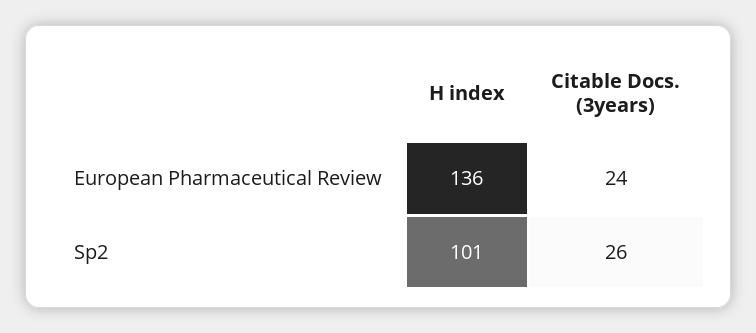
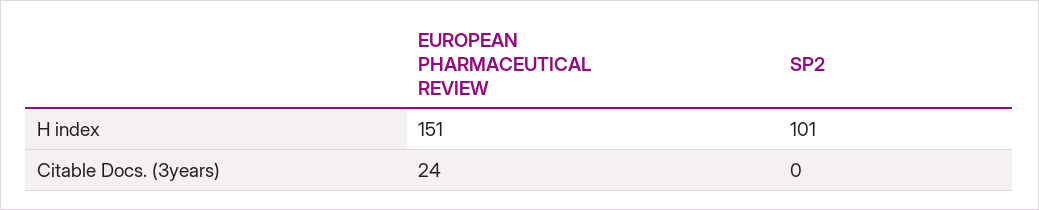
H index, European Pharmaceutical Review: 136 -> 151
Citable Docs. (3years), Sp2: 26 -> 0

